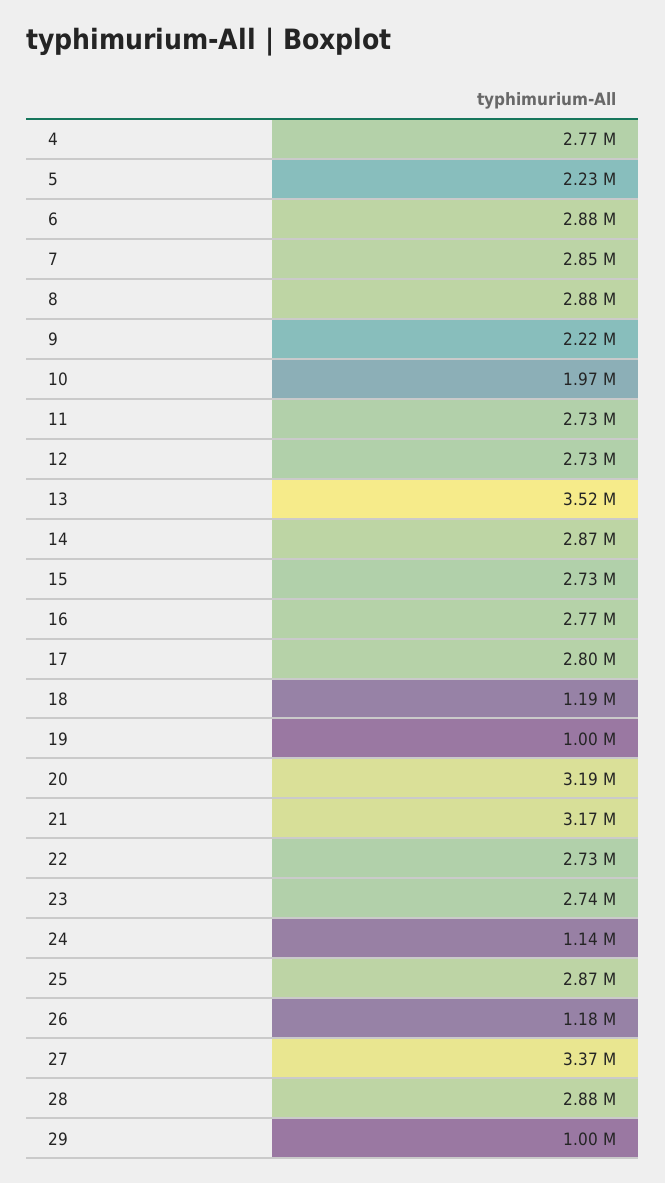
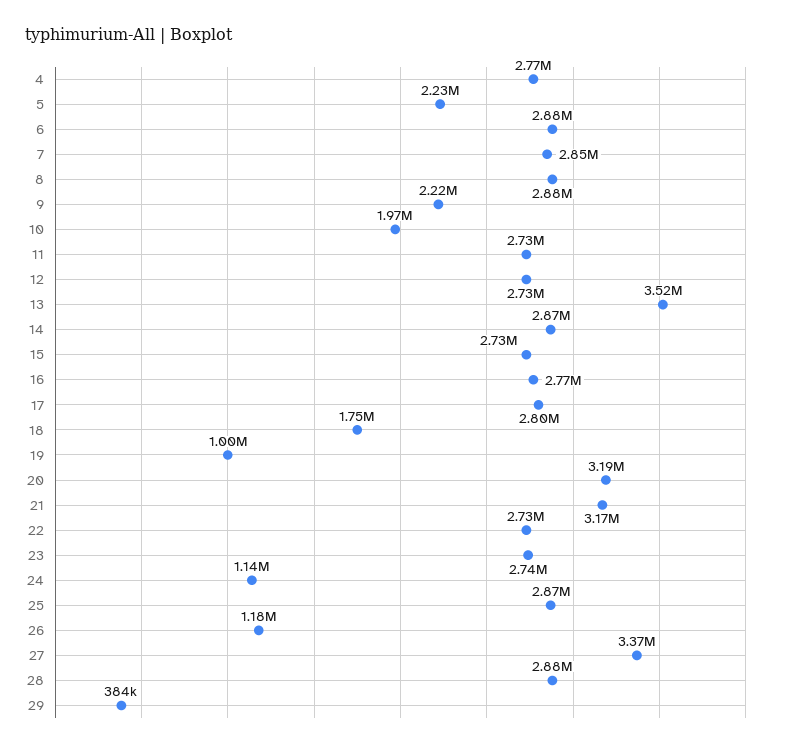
18: 1190000 -> 1750000
29: 1000000 -> 384000

